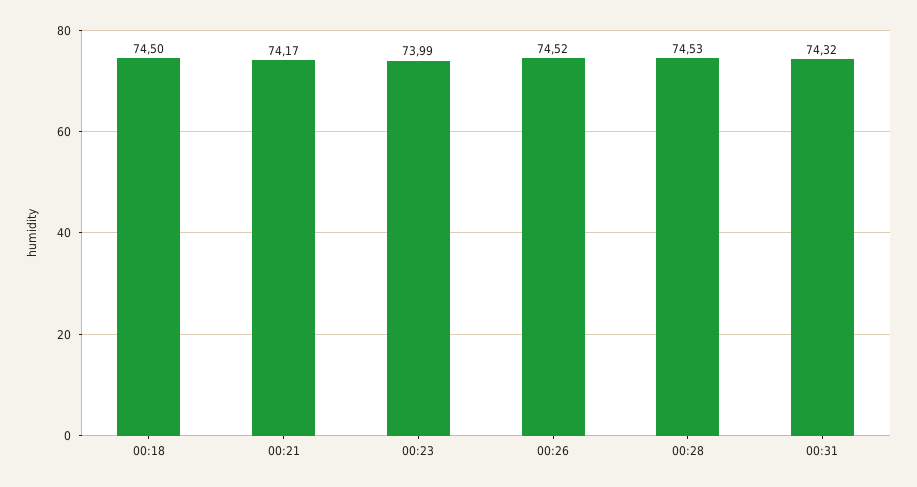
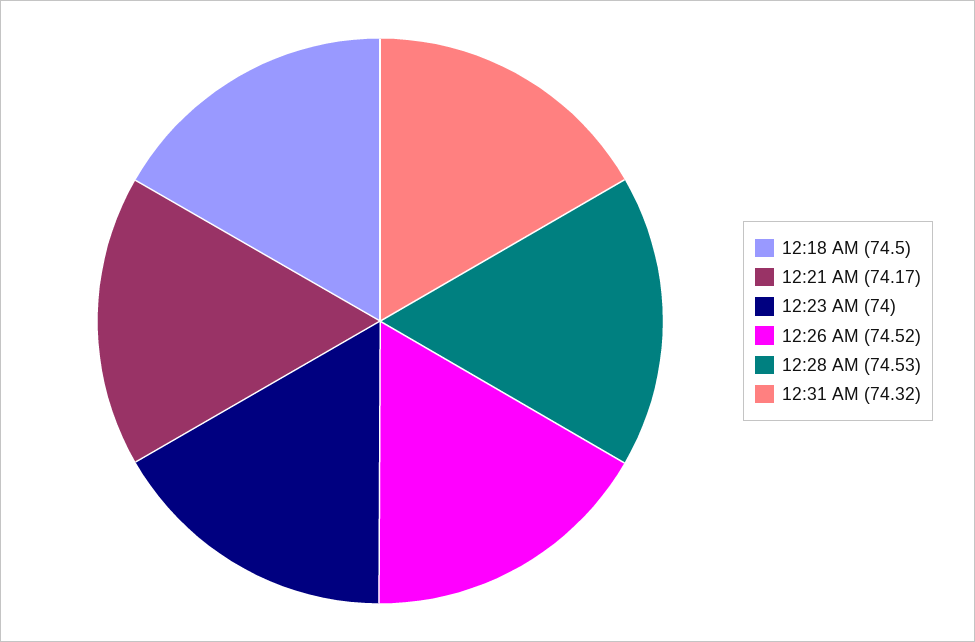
00:23: 73.99 -> 74

